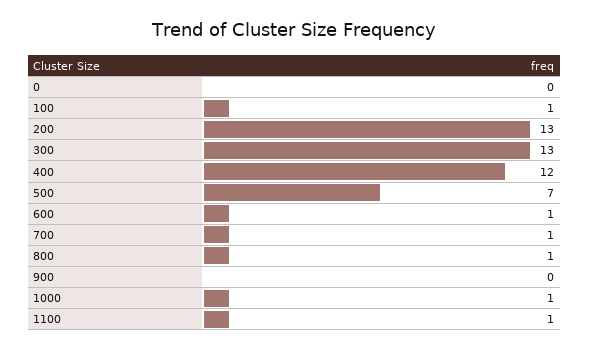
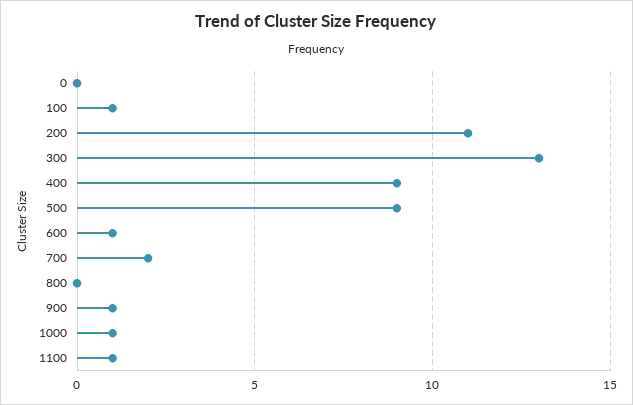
200: 13 -> 11
400: 12 -> 9
500: 7 -> 9
700: 1 -> 2
800: 1 -> 0
900: 0 -> 1

